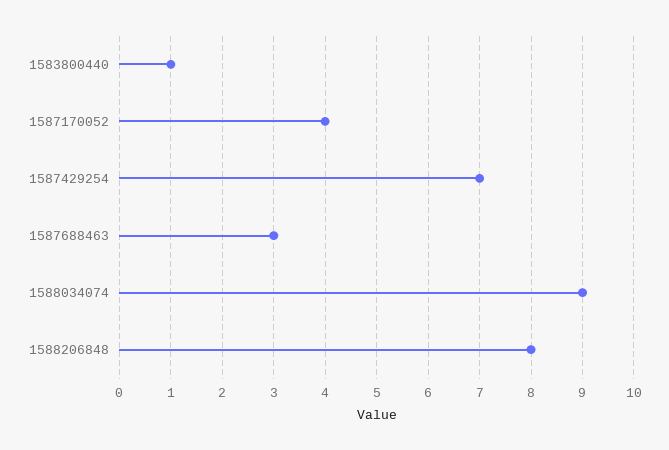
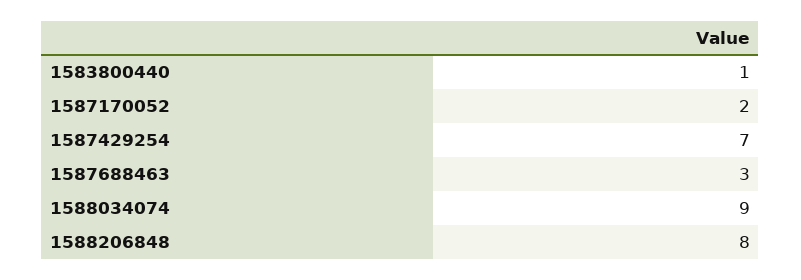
1587170052: 4 -> 2

